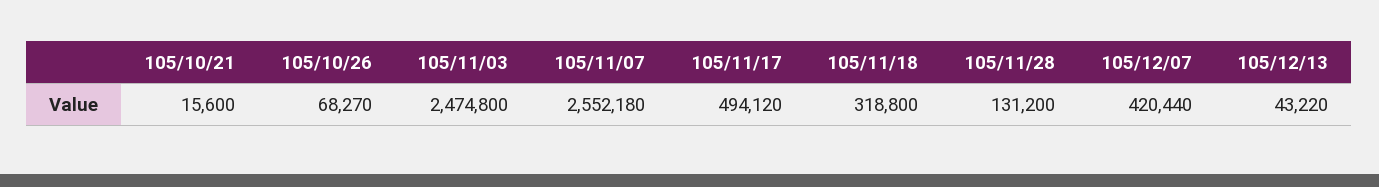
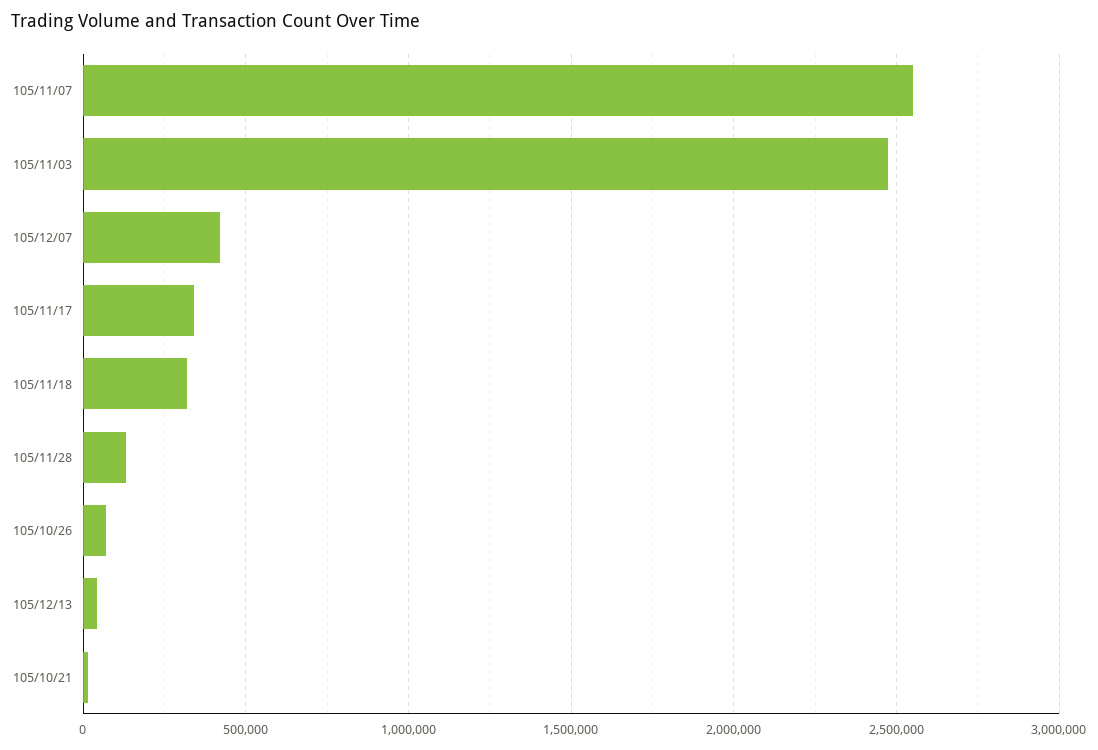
105/11/17: 494120 -> 350000

